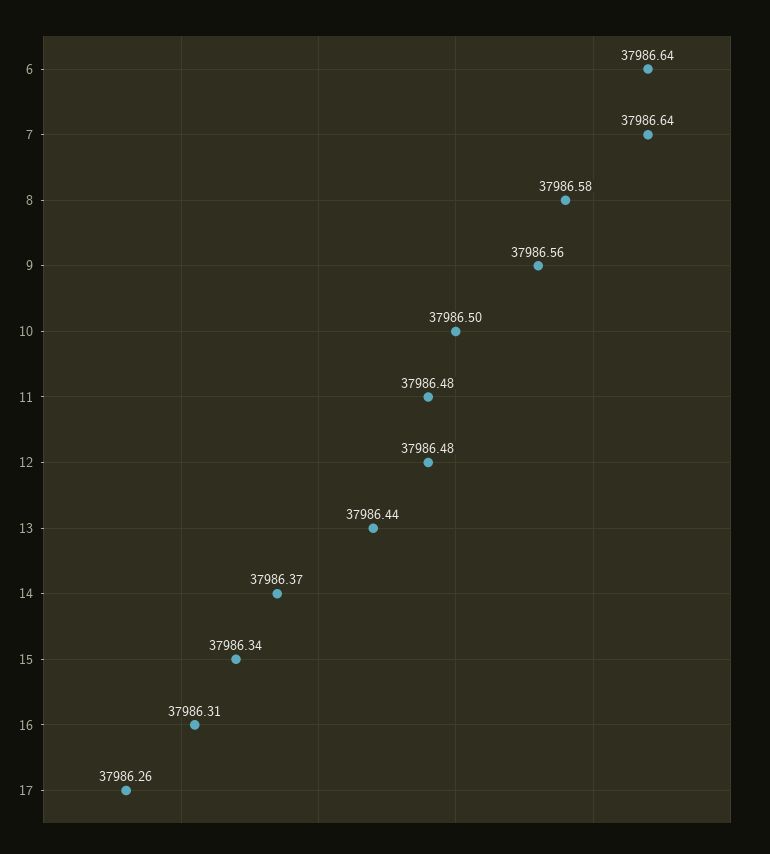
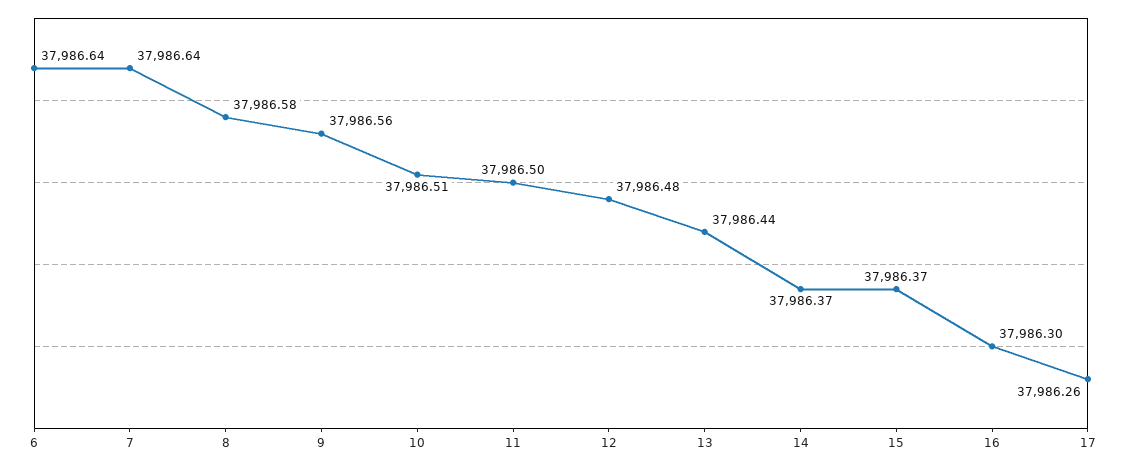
10: 37986.5 -> 37986.51
11: 37986.48 -> 37986.5
15: 37986.34 -> 37986.37
16: 37986.31 -> 37986.3

